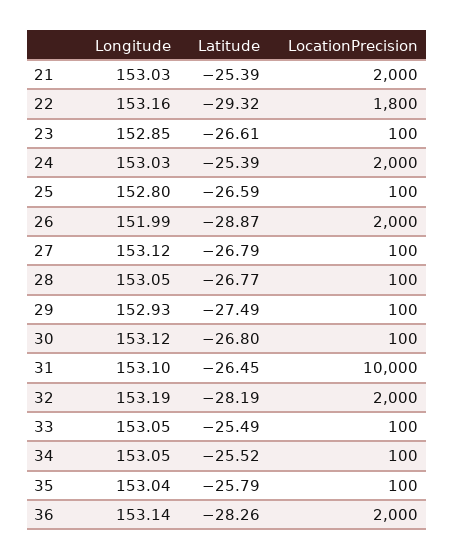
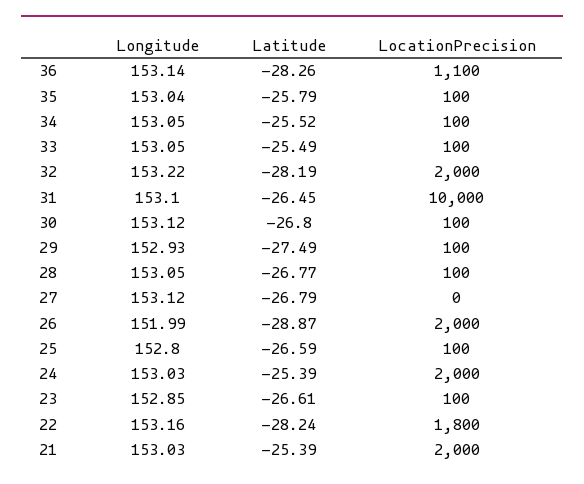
Latitude, 22: -29.32 -> -28.24
LocationPrecision, 27: 100 -> 0
Longitude, 32: 153.19 -> 153.22
LocationPrecision, 36: 2000 -> 1100

